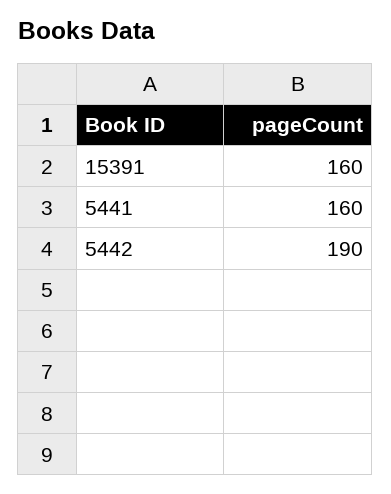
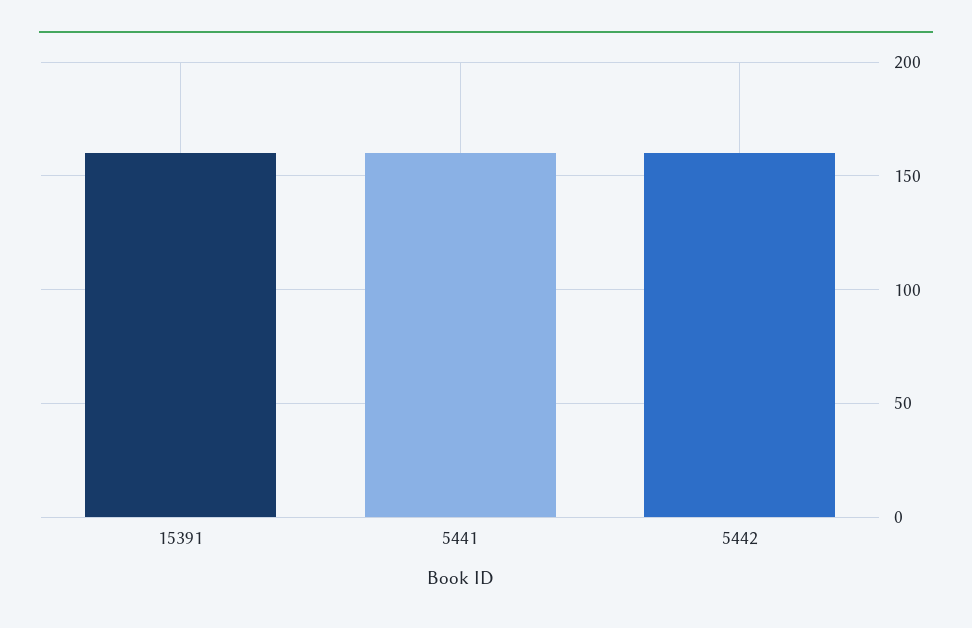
5442: 190 -> 160

